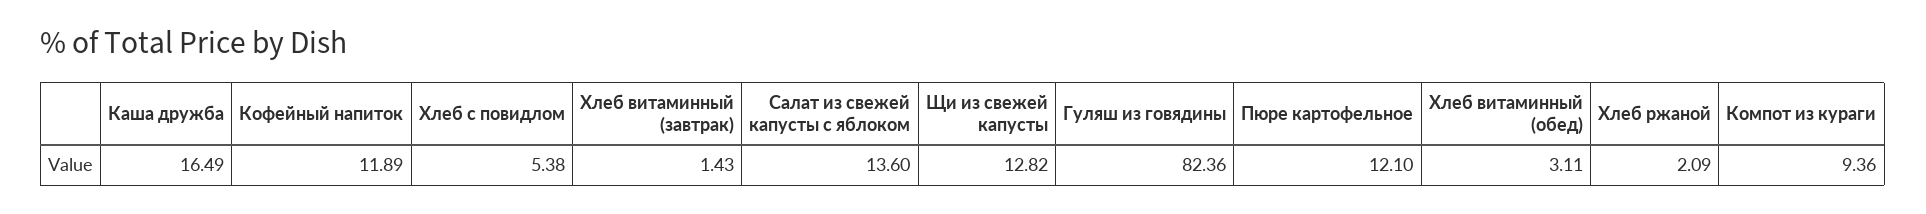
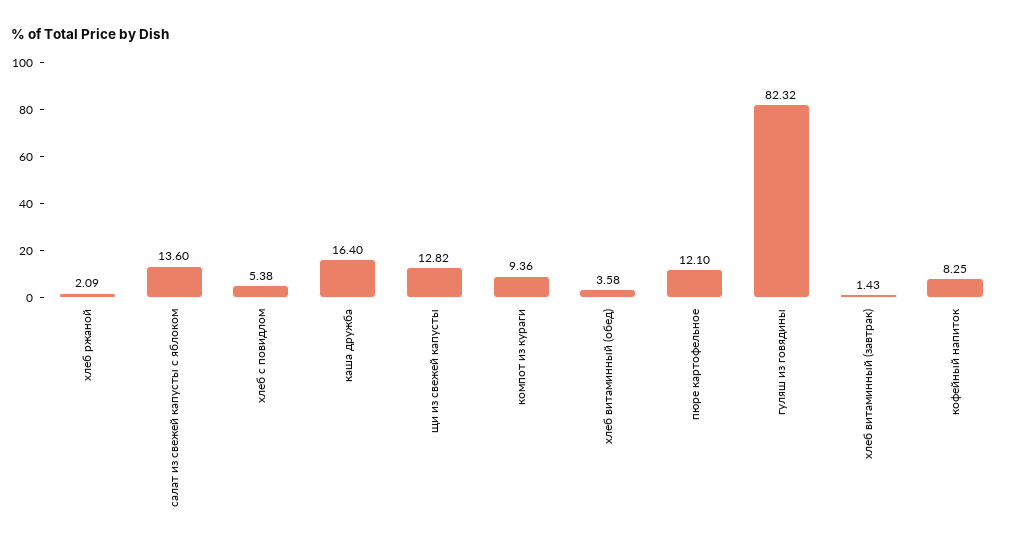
Каша дружба: 16.49 -> 16.4
Кофейный напиток: 11.89 -> 8.25
Гуляш из говядины: 82.36 -> 82.32
Хлеб витаминный (обед): 3.11 -> 3.58

